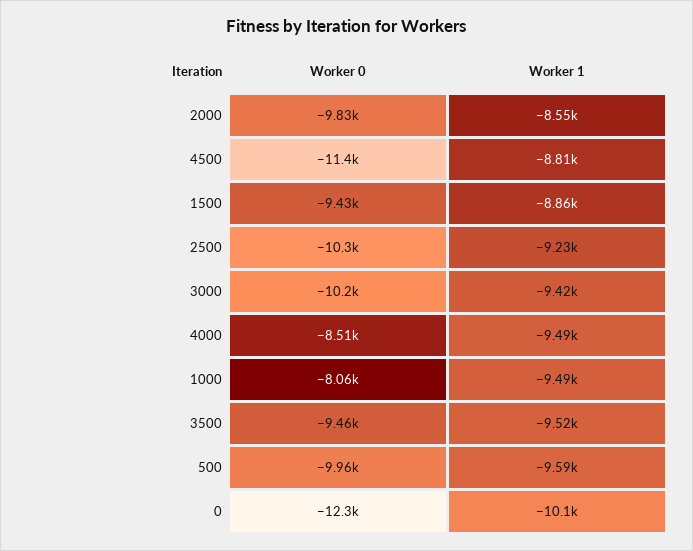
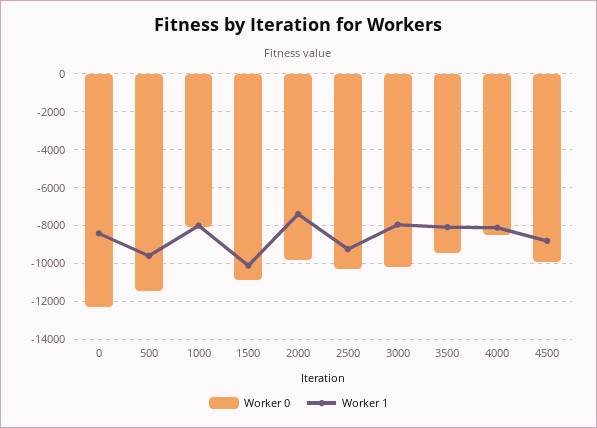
Worker 1, 2000: -8550 -> -7500
Worker 0, 4500: -11400 -> -10000
Worker 0, 1500: -9430 -> -11000
Worker 1, 1500: -8860 -> -10000
Worker 1, 3000: -9420 -> -8000
Worker 1, 4000: -9490 -> -8000
Worker 1, 1000: -9490 -> -8000
Worker 1, 3500: -9520 -> -8000
Worker 0, 500: -9960 -> -11500
Worker 1, 0: -10100 -> -8500

